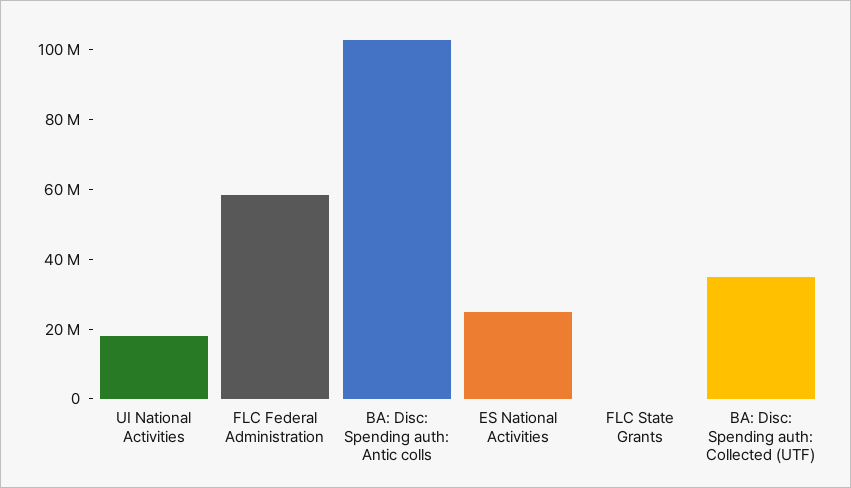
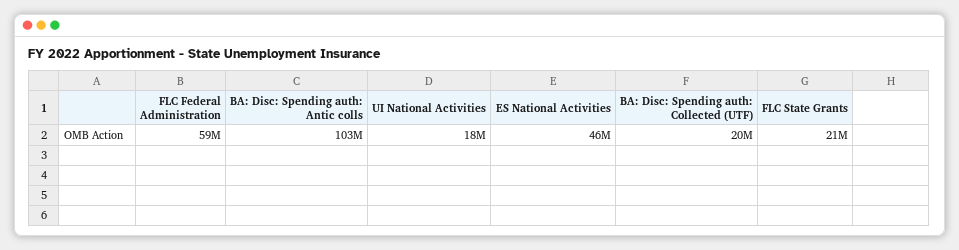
ES National Activities: 25000000 -> 46000000
FLC State Grants: 0 -> 21000000
BA: Disc: Spending auth: Collected (UTF): 35000000 -> 20000000

